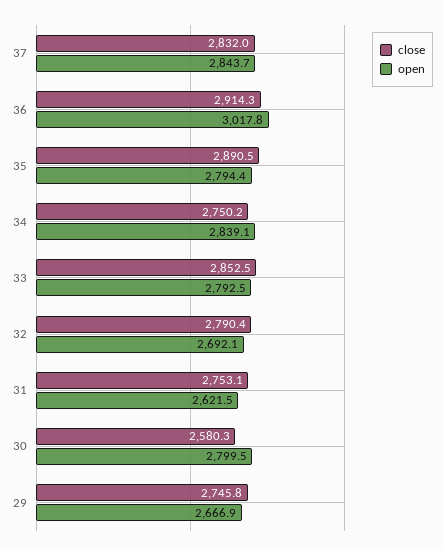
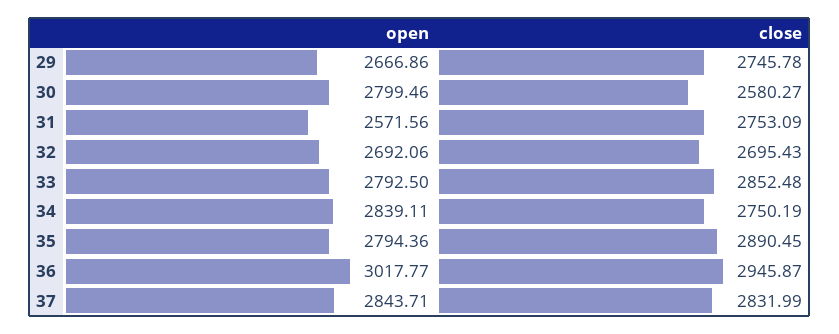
close, 36: 2914.3 -> 2945.87
close, 32: 2790.4 -> 2695.43
open, 31: 2621.5 -> 2571.56

